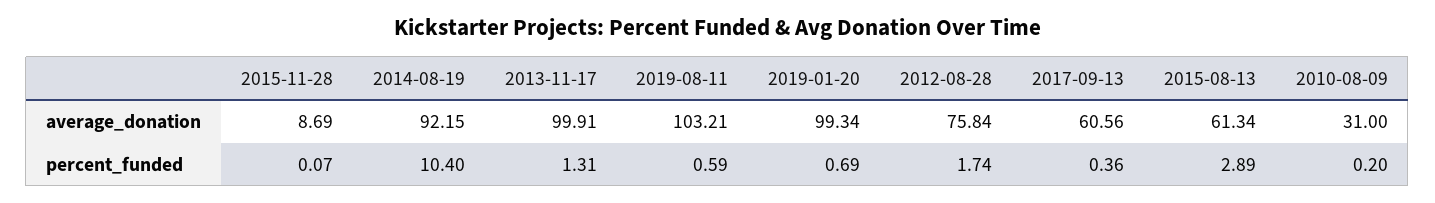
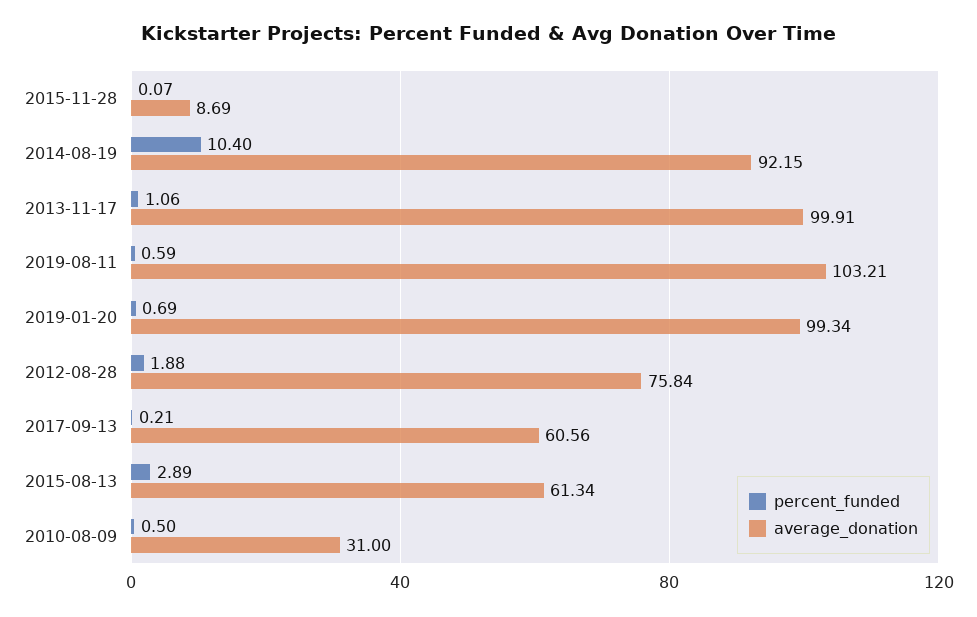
percent_funded, 2013-11-17: 1.31 -> 1.06
percent_funded, 2012-08-28: 1.74 -> 1.88
percent_funded, 2017-09-13: 0.36 -> 0.21
percent_funded, 2010-08-09: 0.2 -> 0.5

